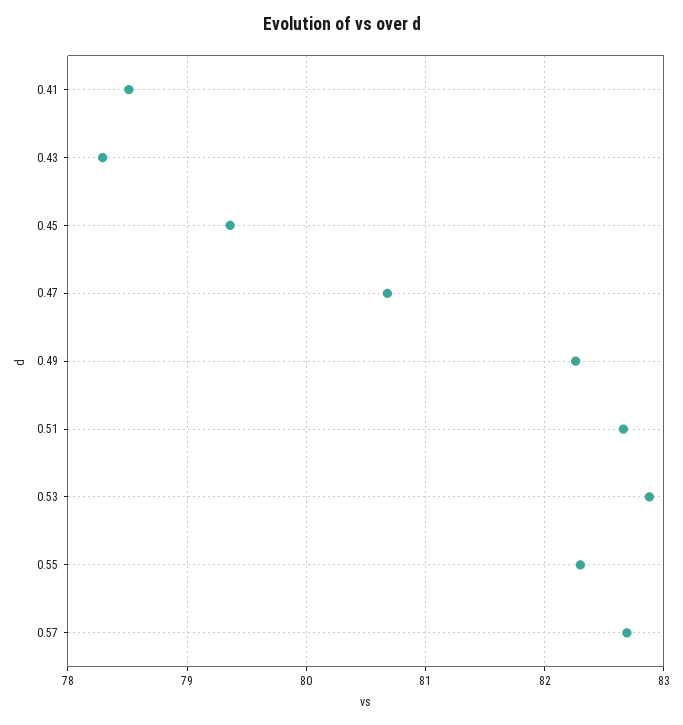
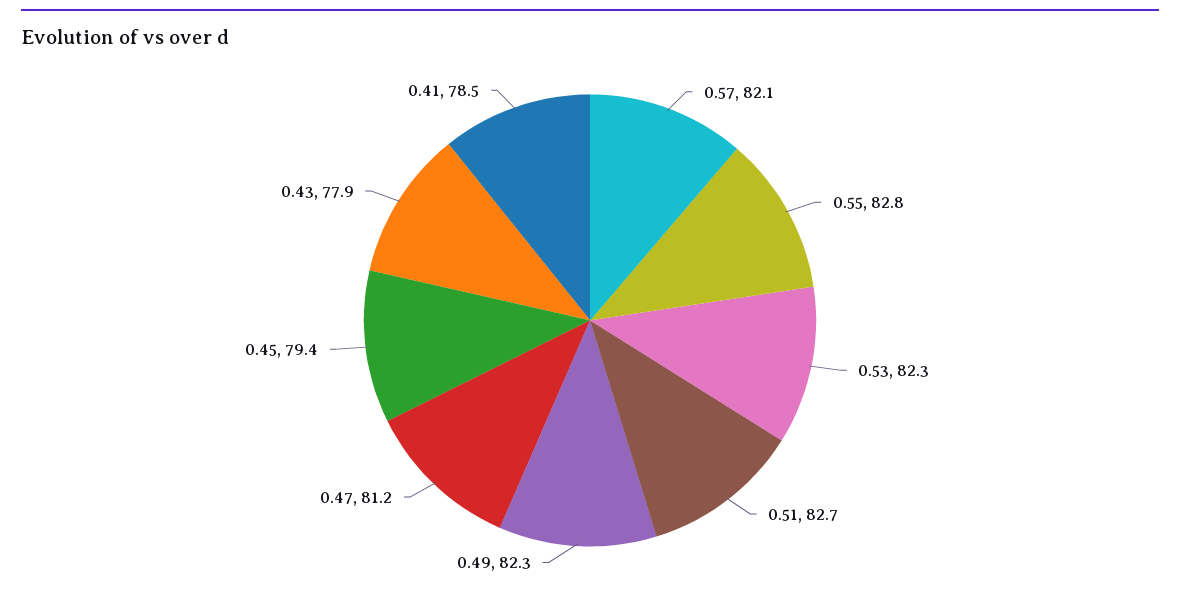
0.43: 78.3 -> 77.9
0.47: 80.7 -> 81.2
0.53: 82.9 -> 82.3
0.55: 82.3 -> 82.8
0.57: 82.7 -> 82.1

